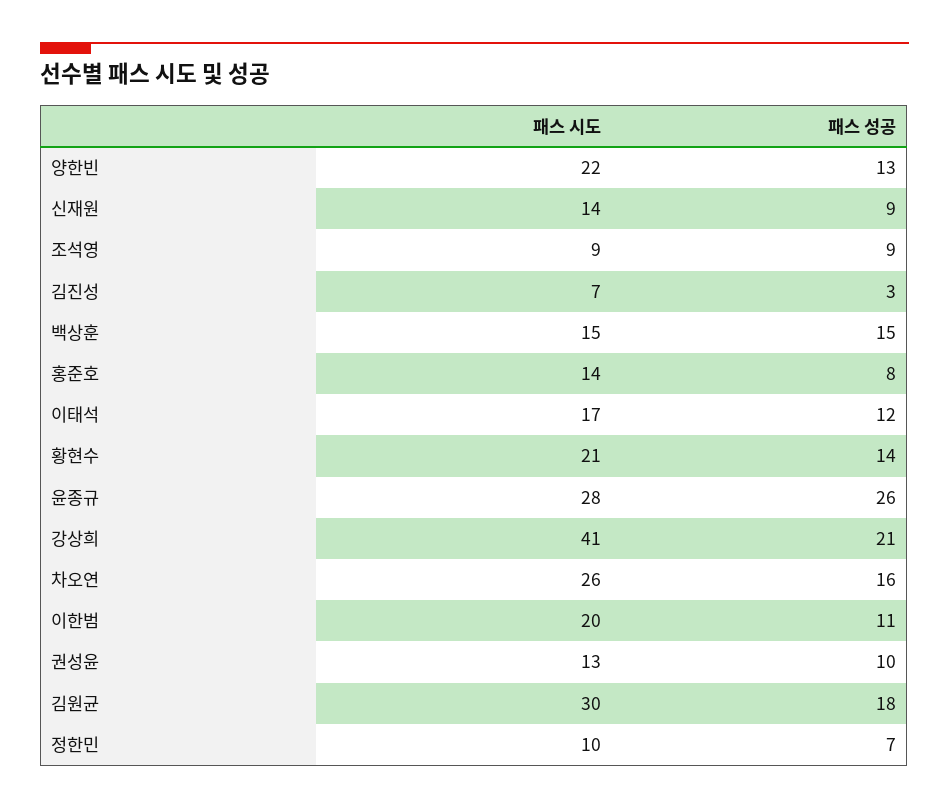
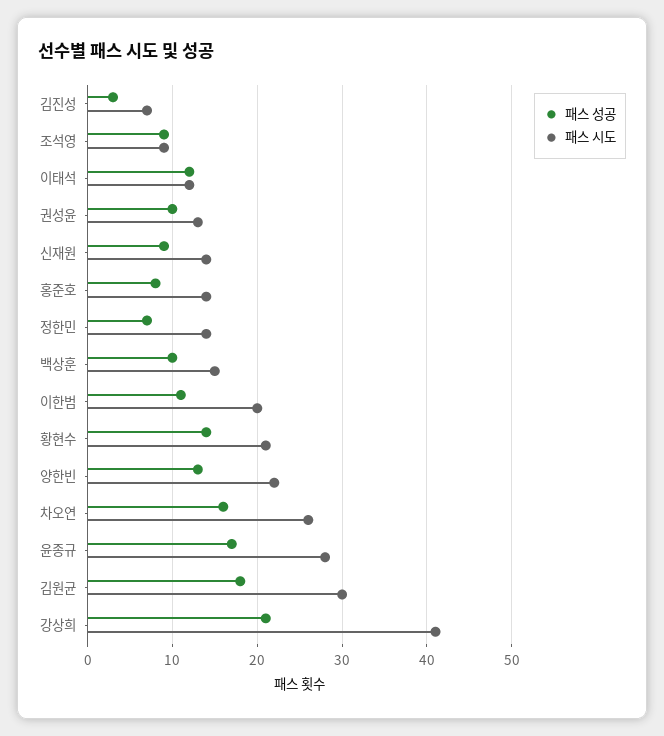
패스 성공, 백상훈: 15 -> 10
패스 시도, 이태석: 17 -> 12
패스 성공, 윤종규: 26 -> 17
패스 시도, 정한민: 10 -> 14

